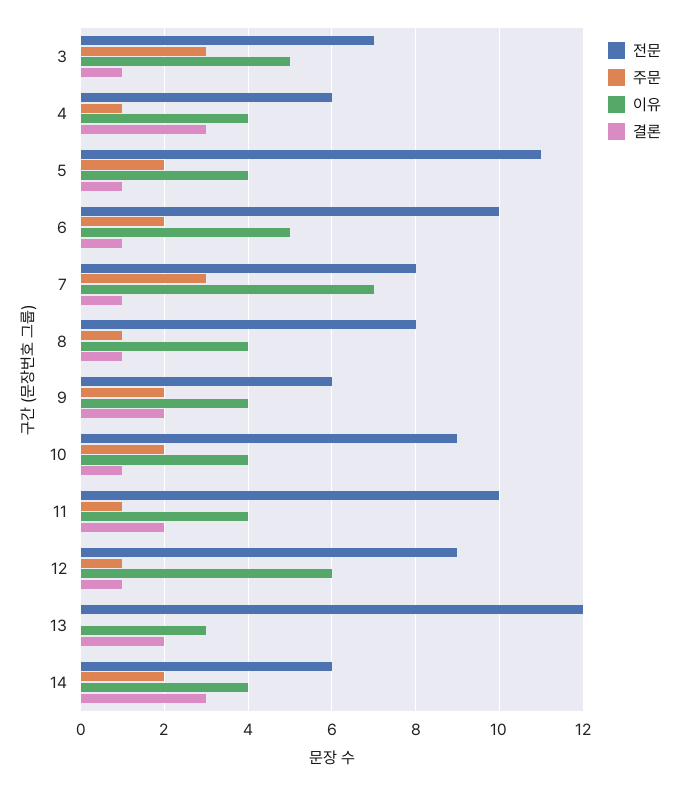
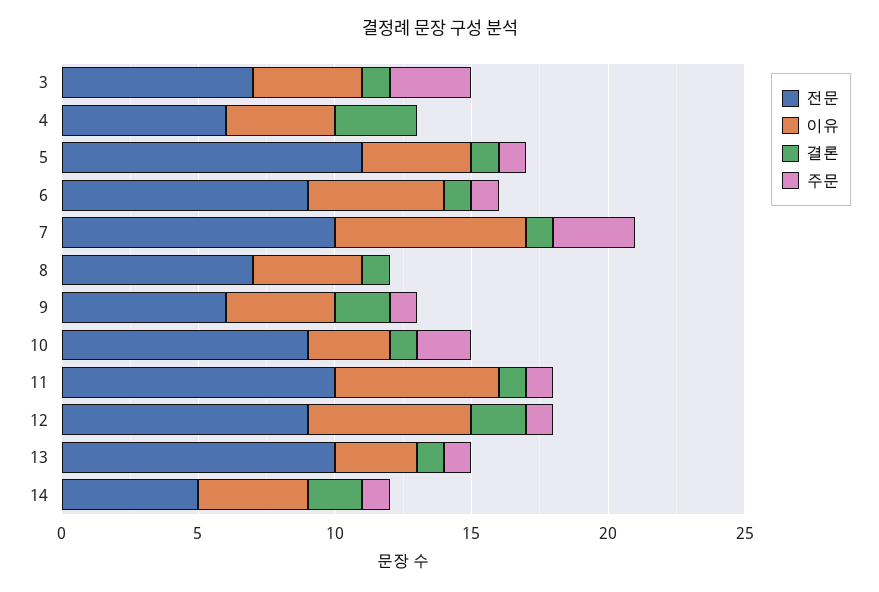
이유, 3: 5 -> 4
주문, 4: 1 -> 0
주문, 5: 2 -> 1
전문, 6: 10 -> 9
주문, 6: 2 -> 1
전문, 7: 8 -> 10
전문, 8: 8 -> 7
주문, 8: 1 -> 0
주문, 9: 2 -> 1
이유, 10: 4 -> 3
이유, 11: 4 -> 6
결론, 11: 2 -> 1
결론, 12: 1 -> 2
전문, 13: 12 -> 10
주문, 13: 0 -> 1
결론, 13: 2 -> 1
전문, 14: 6 -> 5
주문, 14: 2 -> 1
결론, 14: 3 -> 2

